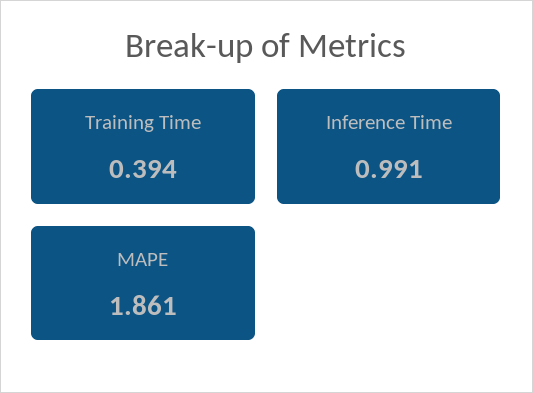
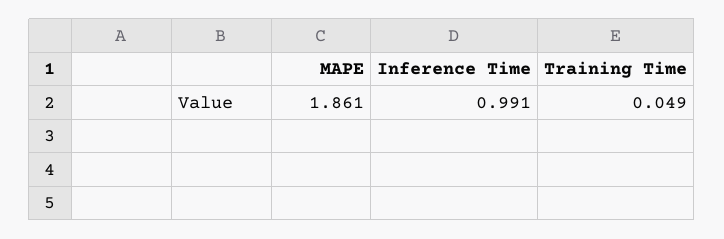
Training Time: 0.394 -> 0.049

